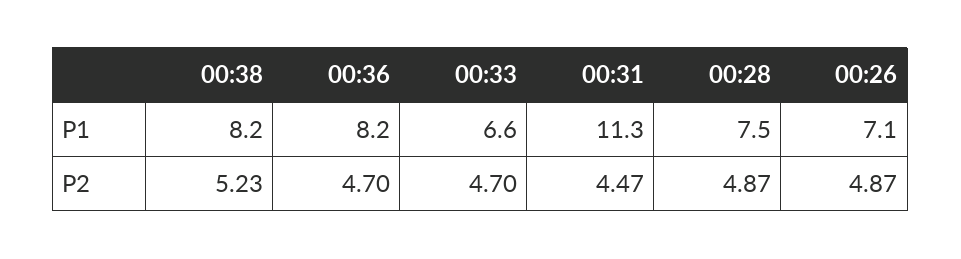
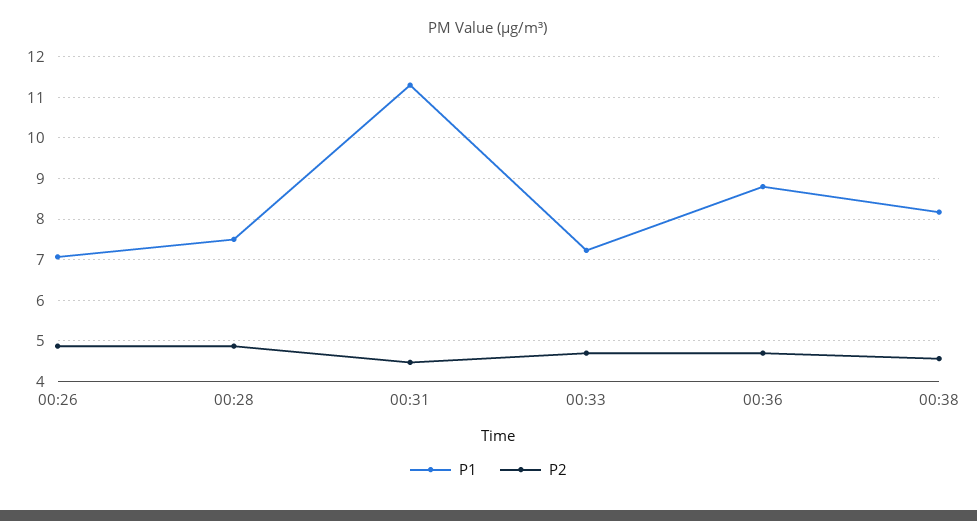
P1, 00:36: 8.2 -> 8.8
P1, 00:33: 6.6 -> 7.2
P2, 00:38: 5.23 -> 4.6

